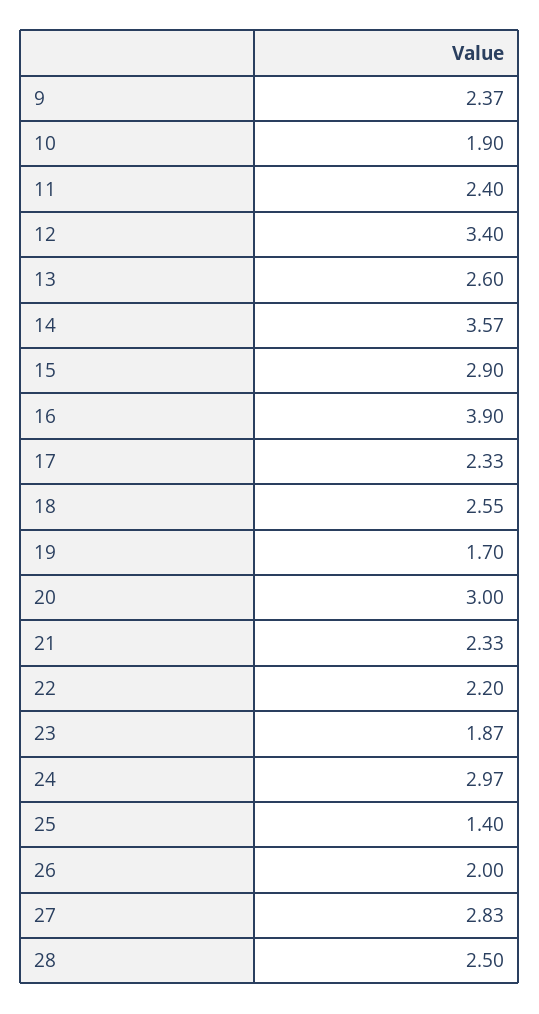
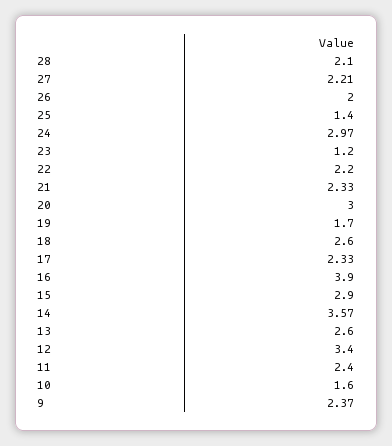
10: 1.9 -> 1.6
18: 2.55 -> 2.6
23: 1.87 -> 1.2
27: 2.83 -> 2.21
28: 2.5 -> 2.1

